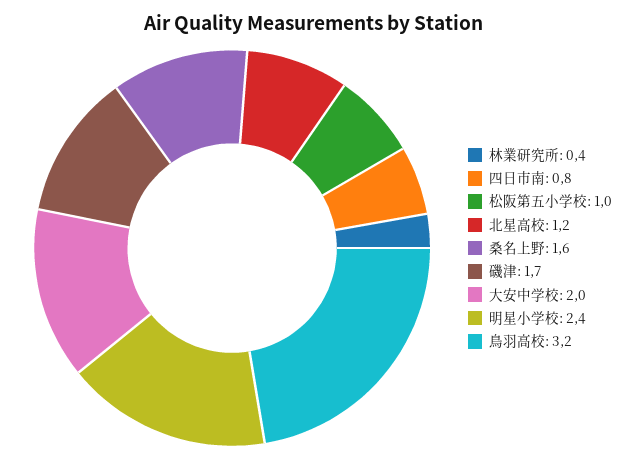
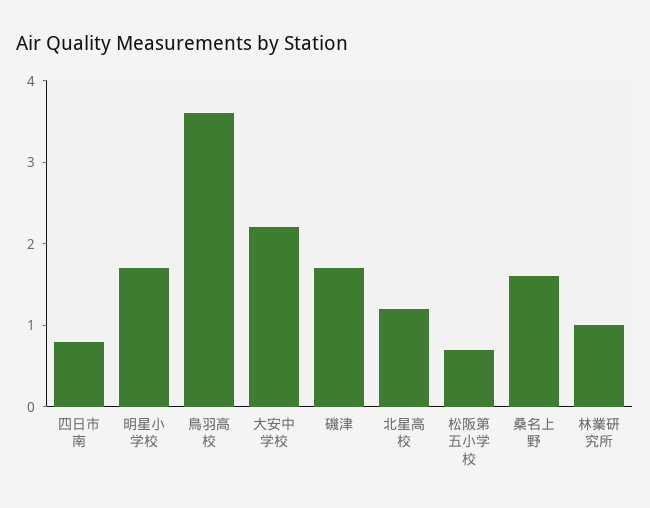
林業研究所: 0.4 -> 1
松阪第五小学校: 1 -> 0.7
大安中学校: 2 -> 2.2
明星小学校: 2.4 -> 1.7
鳥羽高校: 3.2 -> 3.6

